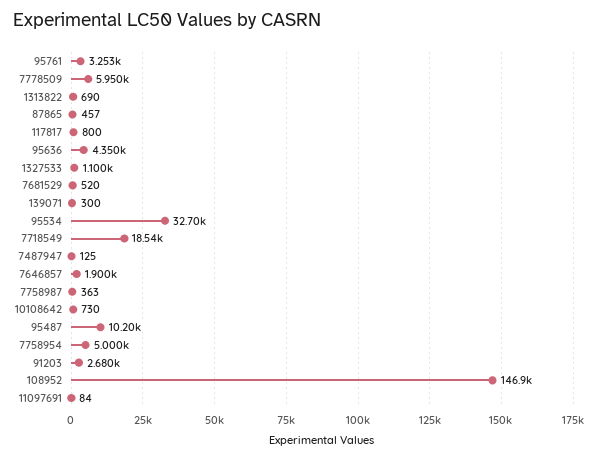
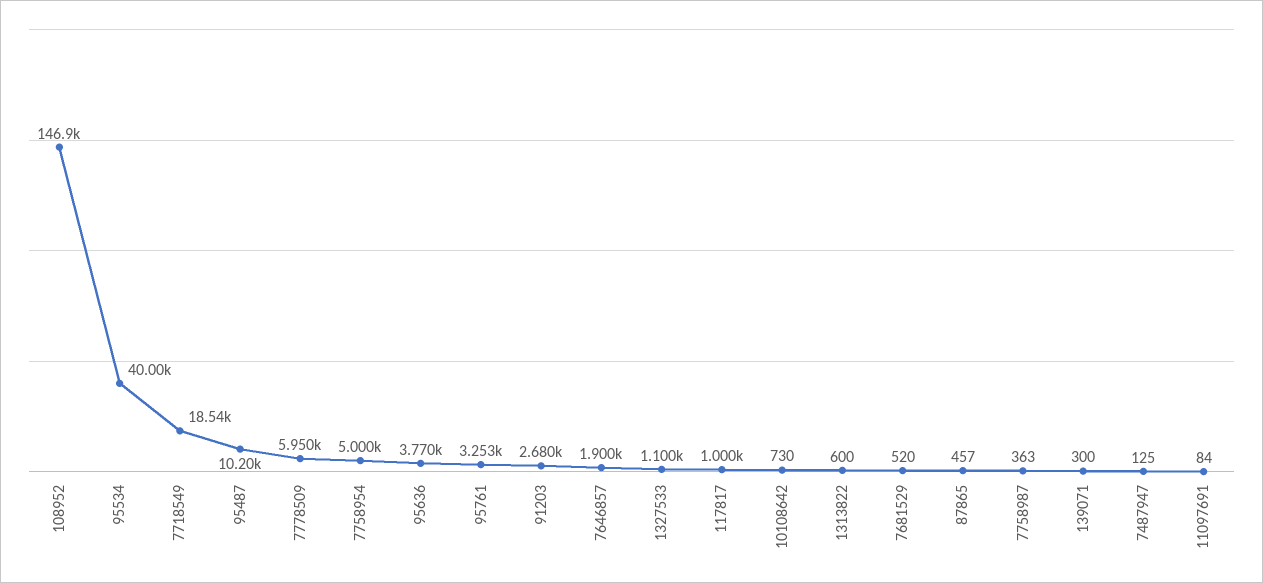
1313822: 690 -> 600
117817: 800 -> 1000
95636: 4350 -> 3770
95534: 32700 -> 40000

